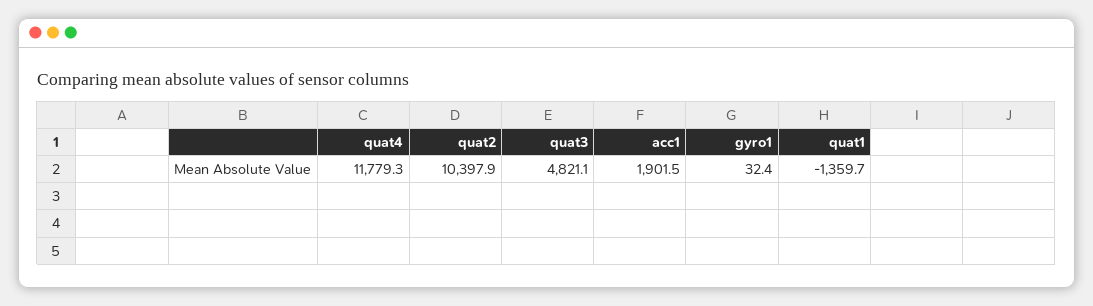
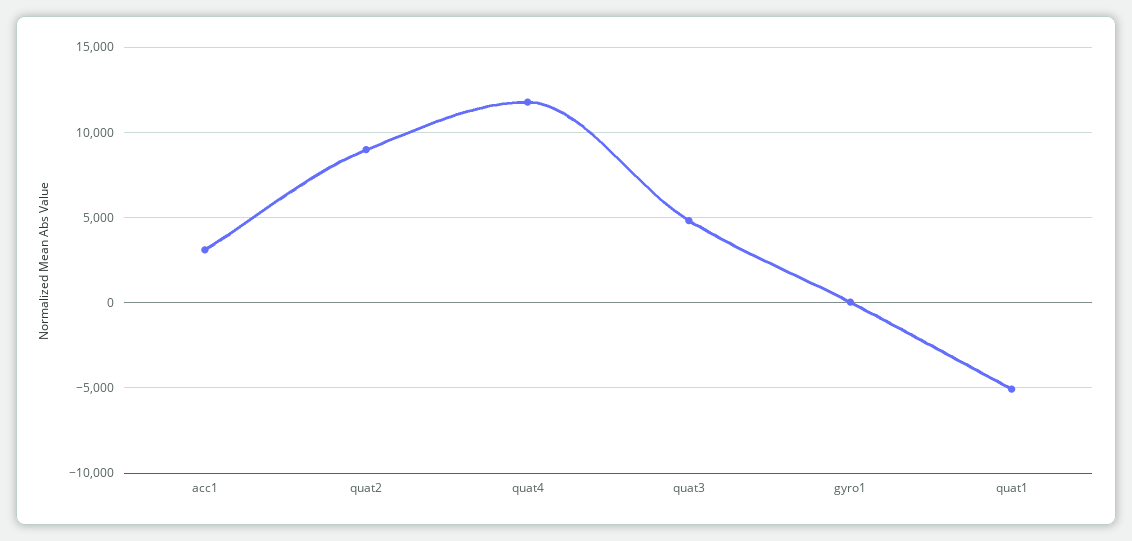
quat2: 10397.9 -> 9000
acc1: 1901.5 -> 3000
quat1: -1359.7 -> -5000

